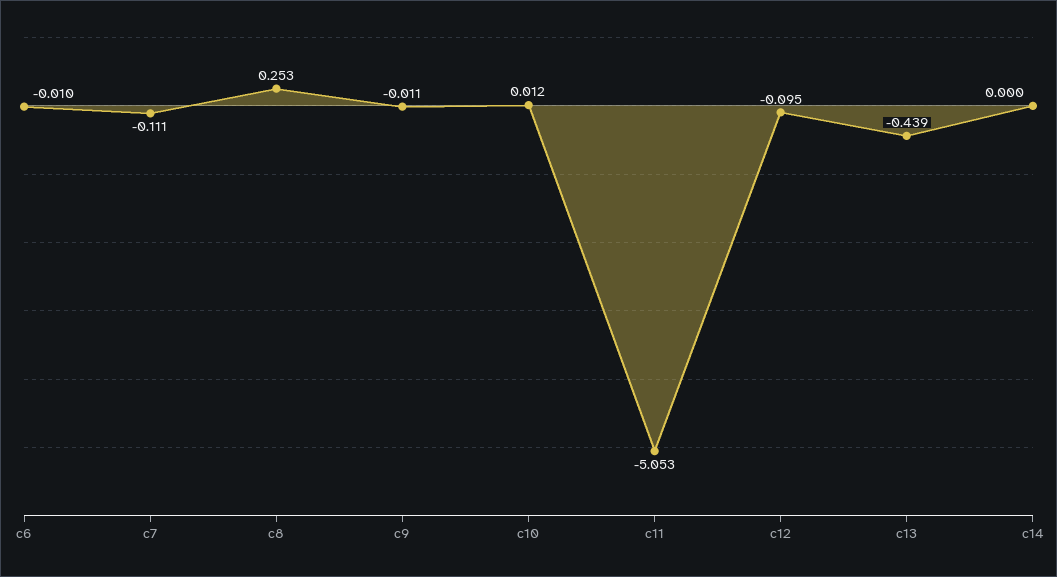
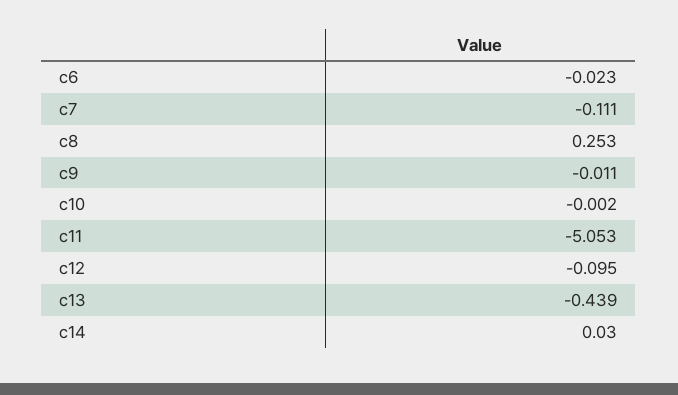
c6: -0.01 -> -0.023
c10: 0.012 -> -0.002
c14: 0 -> 0.03

